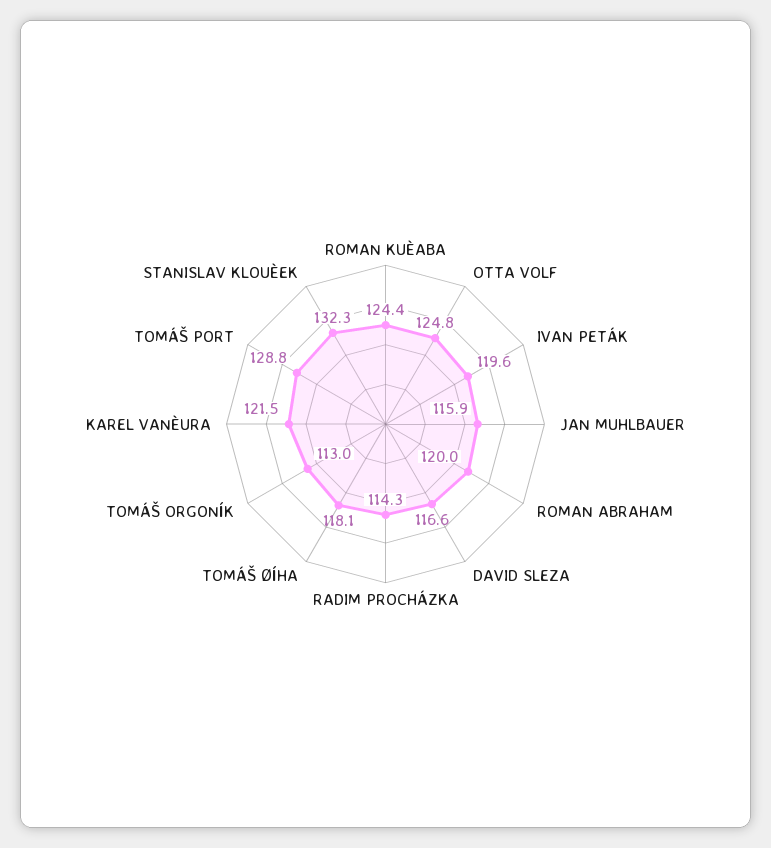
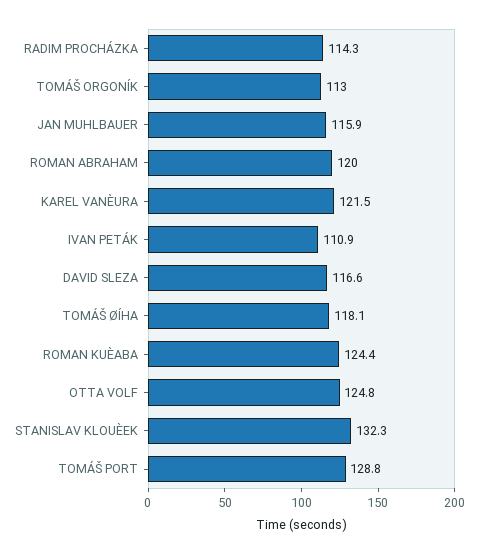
IVAN PETÁK: 119.6 -> 110.9

